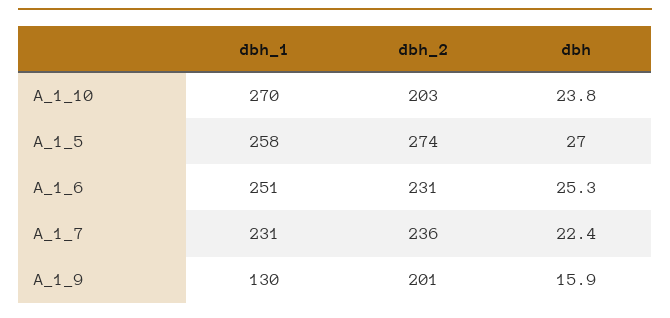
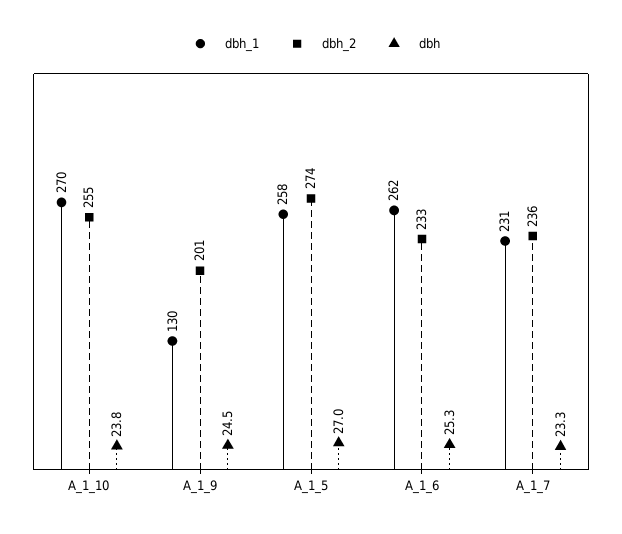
dbh_2, A_1_10: 203 -> 255
dbh_1, A_1_6: 251 -> 262
dbh_2, A_1_6: 231 -> 233
dbh, A_1_7: 22.4 -> 23.3
dbh, A_1_9: 15.9 -> 24.5

